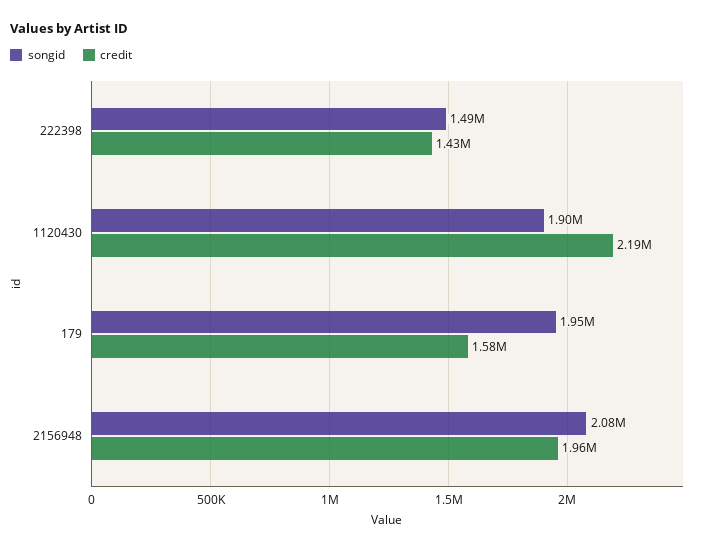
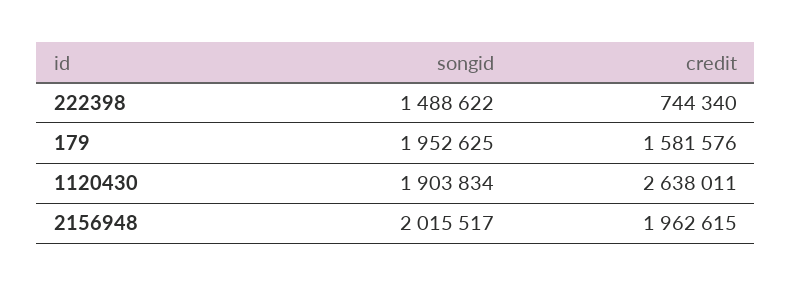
credit, 222398: 1430000 -> 744340
credit, 1120430: 2190000 -> 2638011
songid, 2156948: 2080000 -> 2015517

